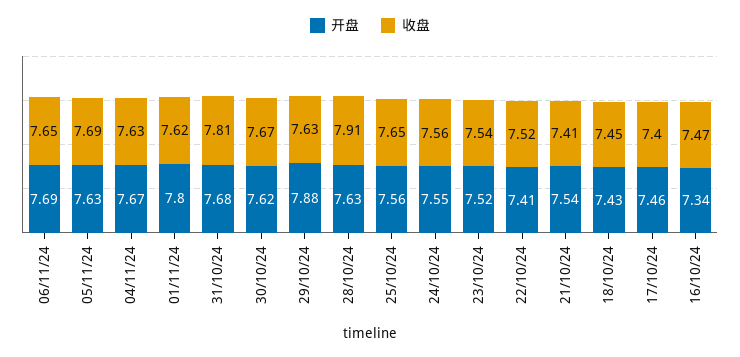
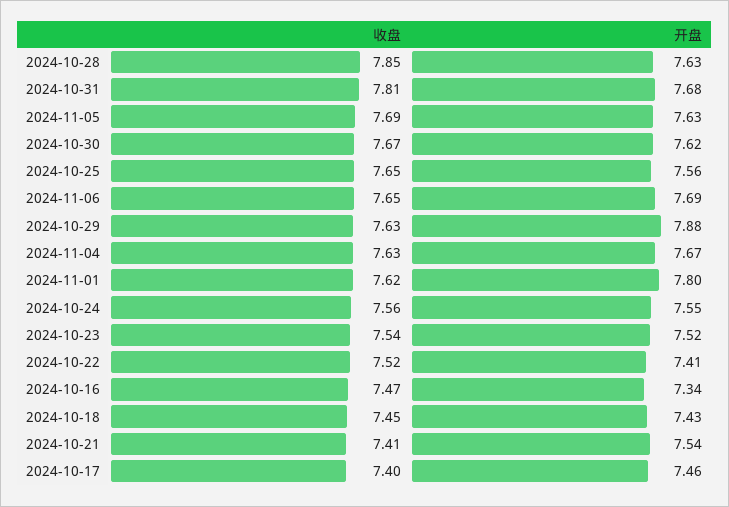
收盘, 28/10/24: 7.91 -> 7.85

